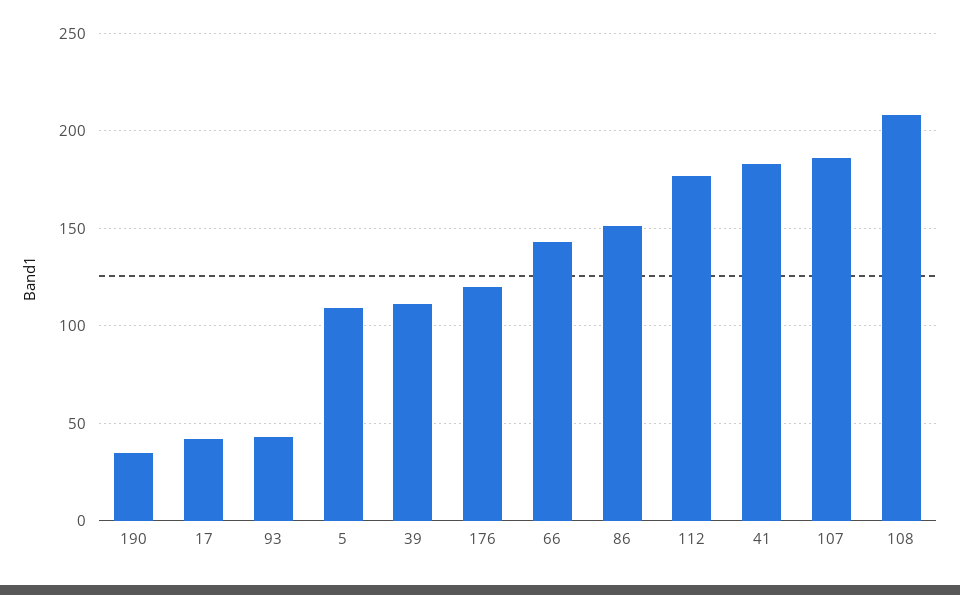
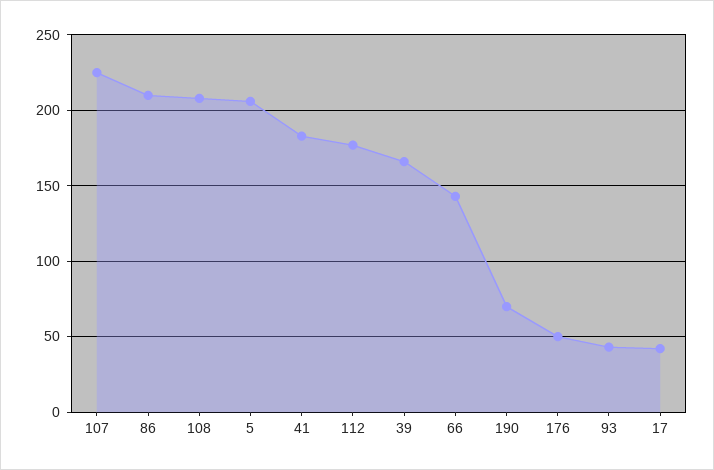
190: 35 -> 70
5: 110 -> 205
39: 110 -> 165
176: 120 -> 50
86: 150 -> 210
107: 185 -> 225

